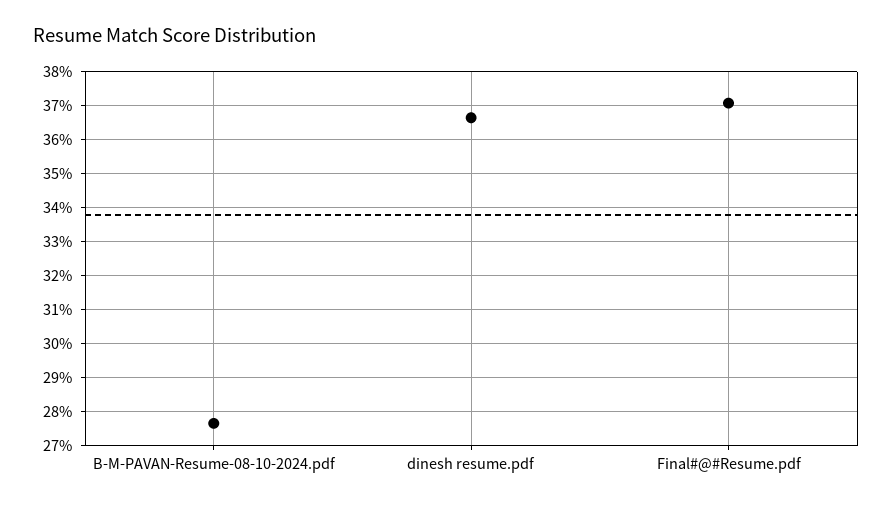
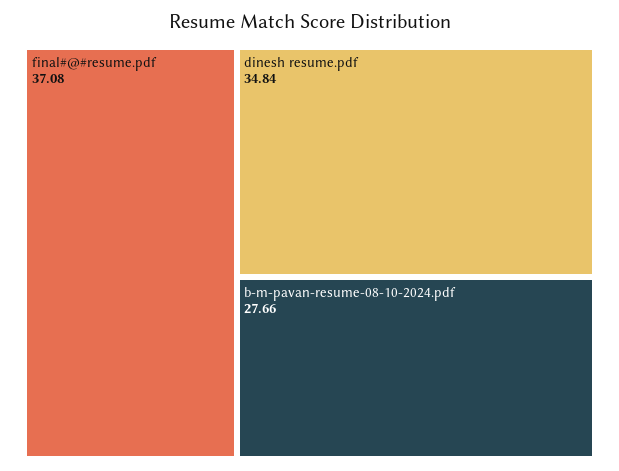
dinesh resume.pdf: 36.6 -> 34.84

